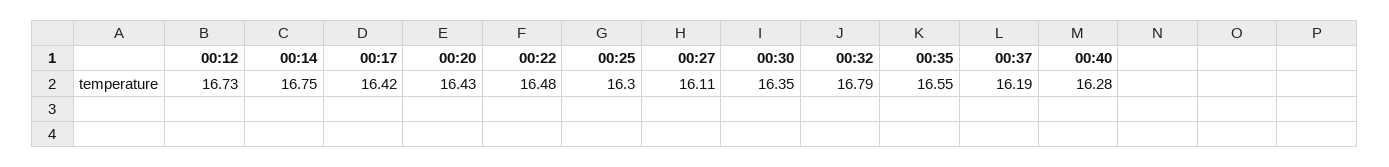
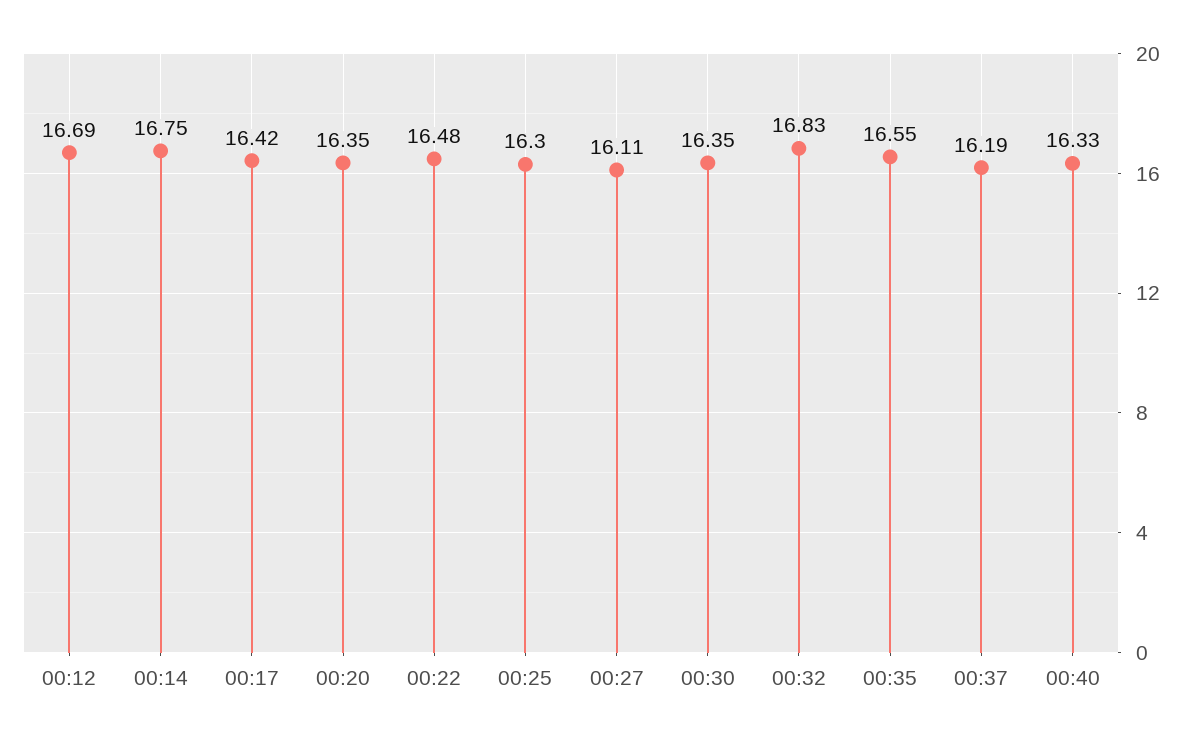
00:12: 16.73 -> 16.69
00:20: 16.43 -> 16.35
00:32: 16.79 -> 16.83
00:40: 16.28 -> 16.33

